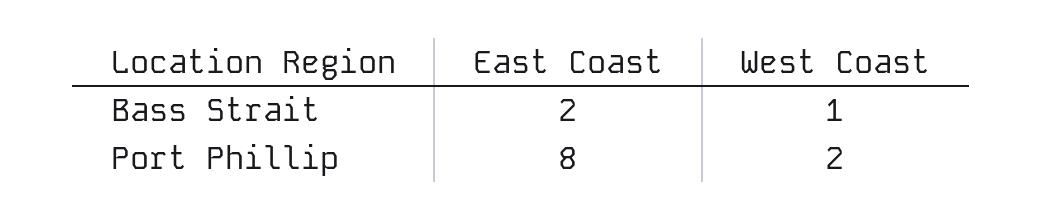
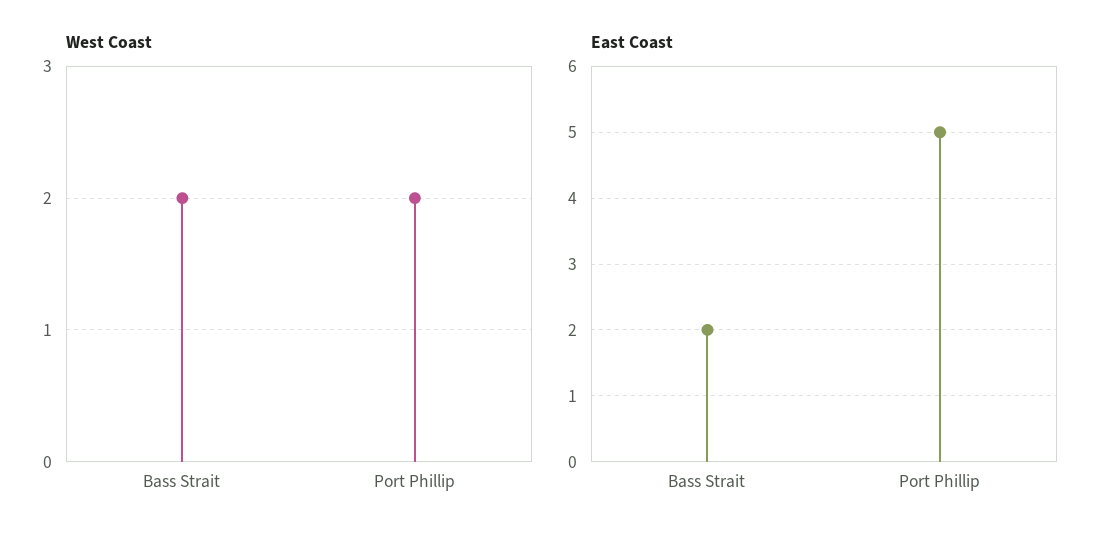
West Coast, Bass Strait: 1 -> 2
East Coast, Port Phillip: 8 -> 5

